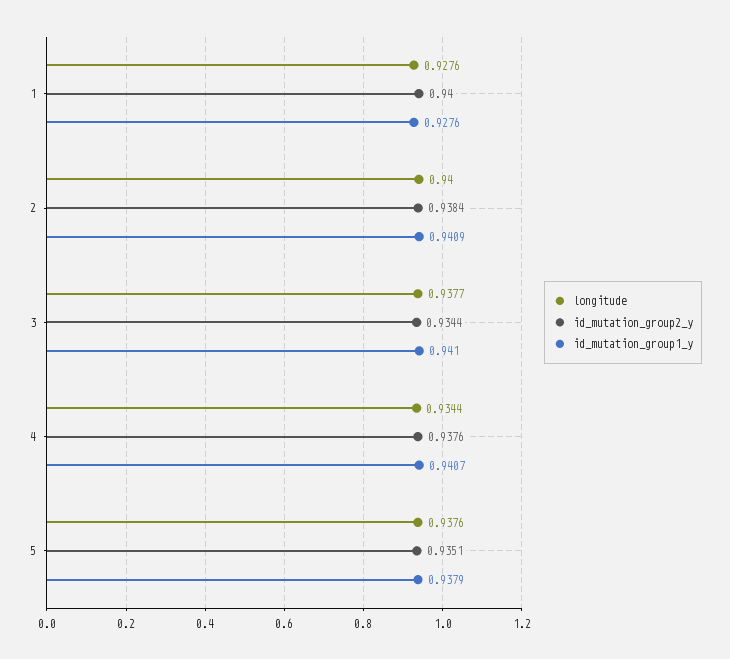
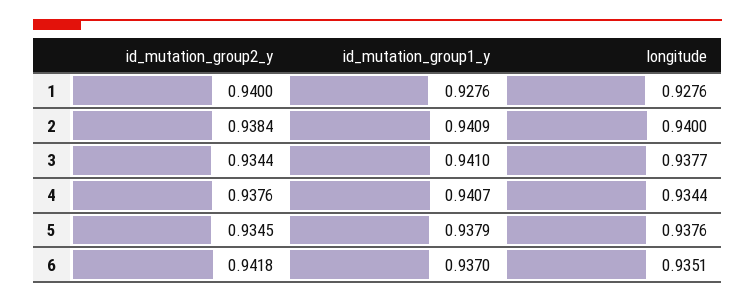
id_mutation_group2_y, 5: 0.9351 -> 0.9345
id_mutation_group2_y, 6: none -> 0.9418
id_mutation_group1_y, 6: none -> 0.937
longitude, 6: none -> 0.9351

